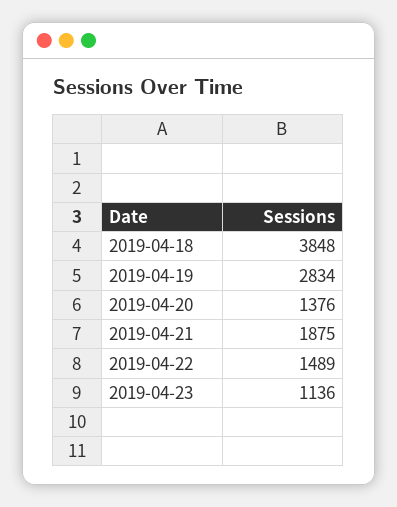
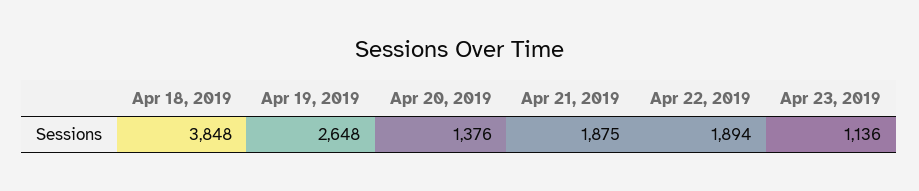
2019-04-19: 2834 -> 2648
2019-04-22: 1489 -> 1894

